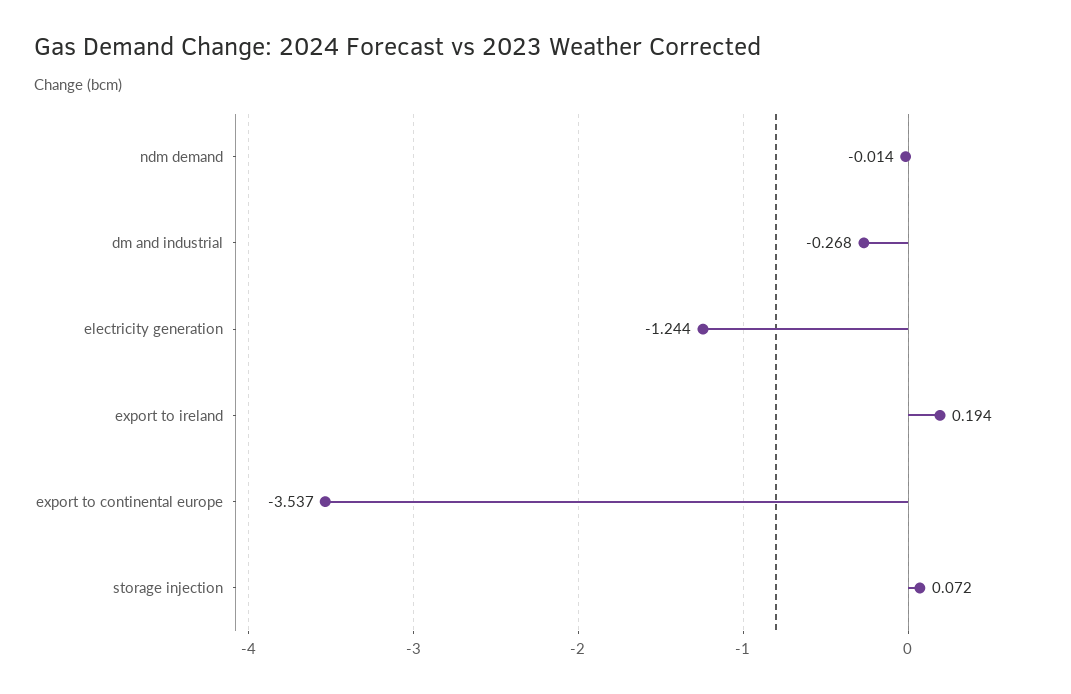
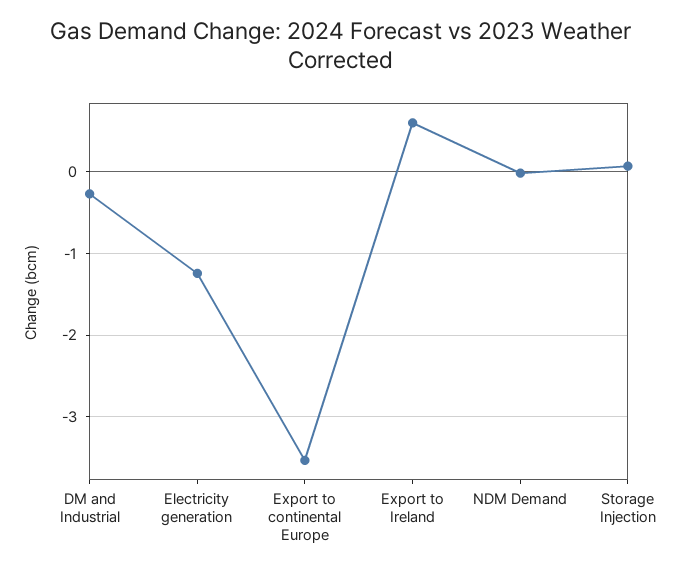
export to ireland: 0.194 -> 0.6

